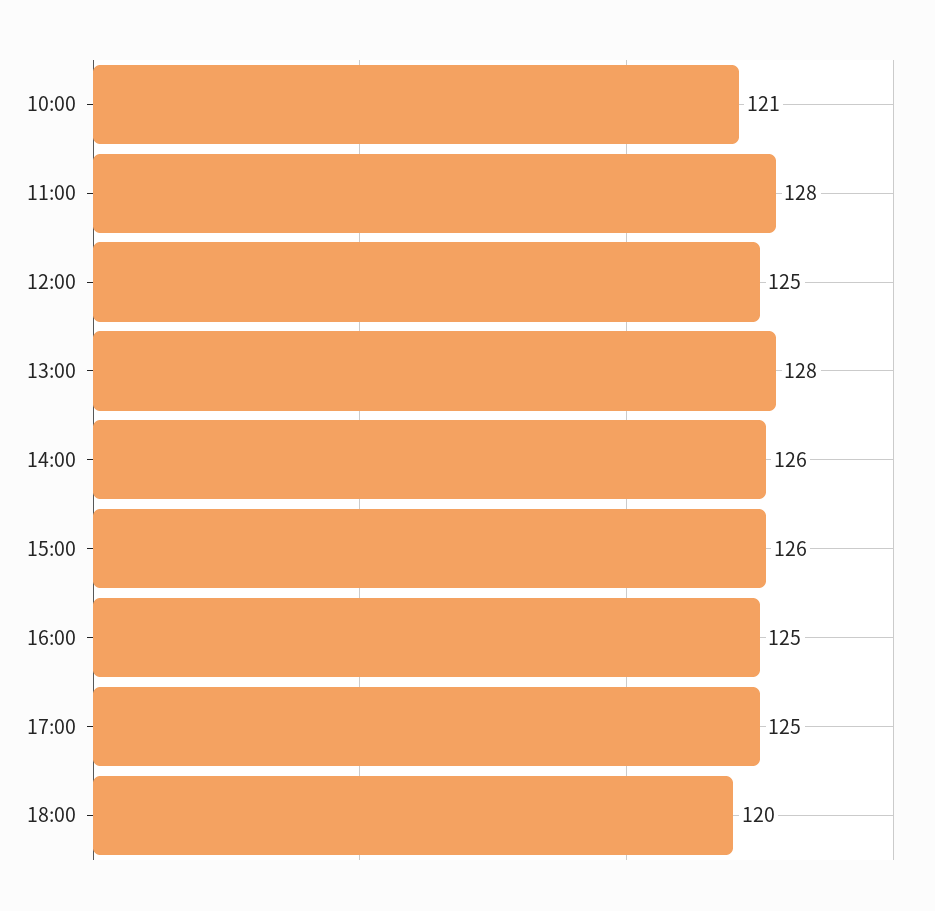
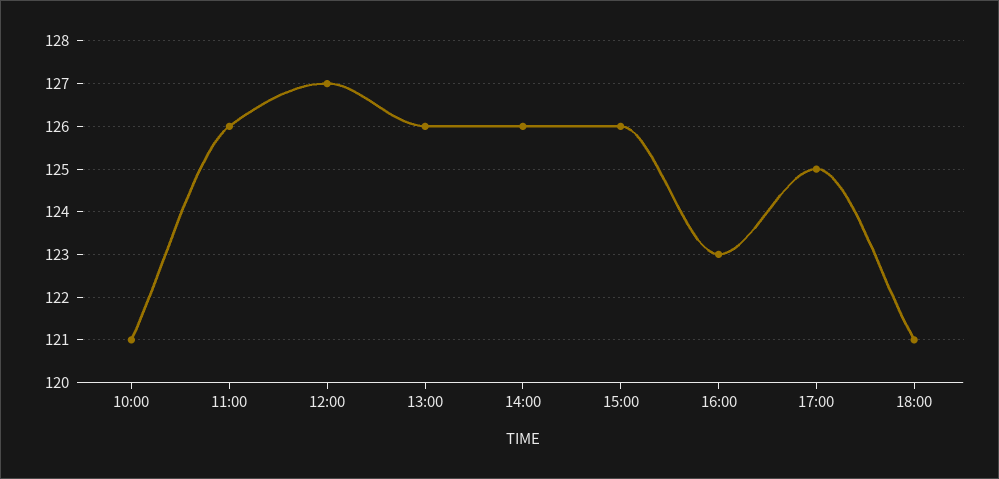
11:00: 128 -> 126
12:00: 125 -> 127
13:00: 128 -> 126
16:00: 125 -> 123
18:00: 120 -> 121

